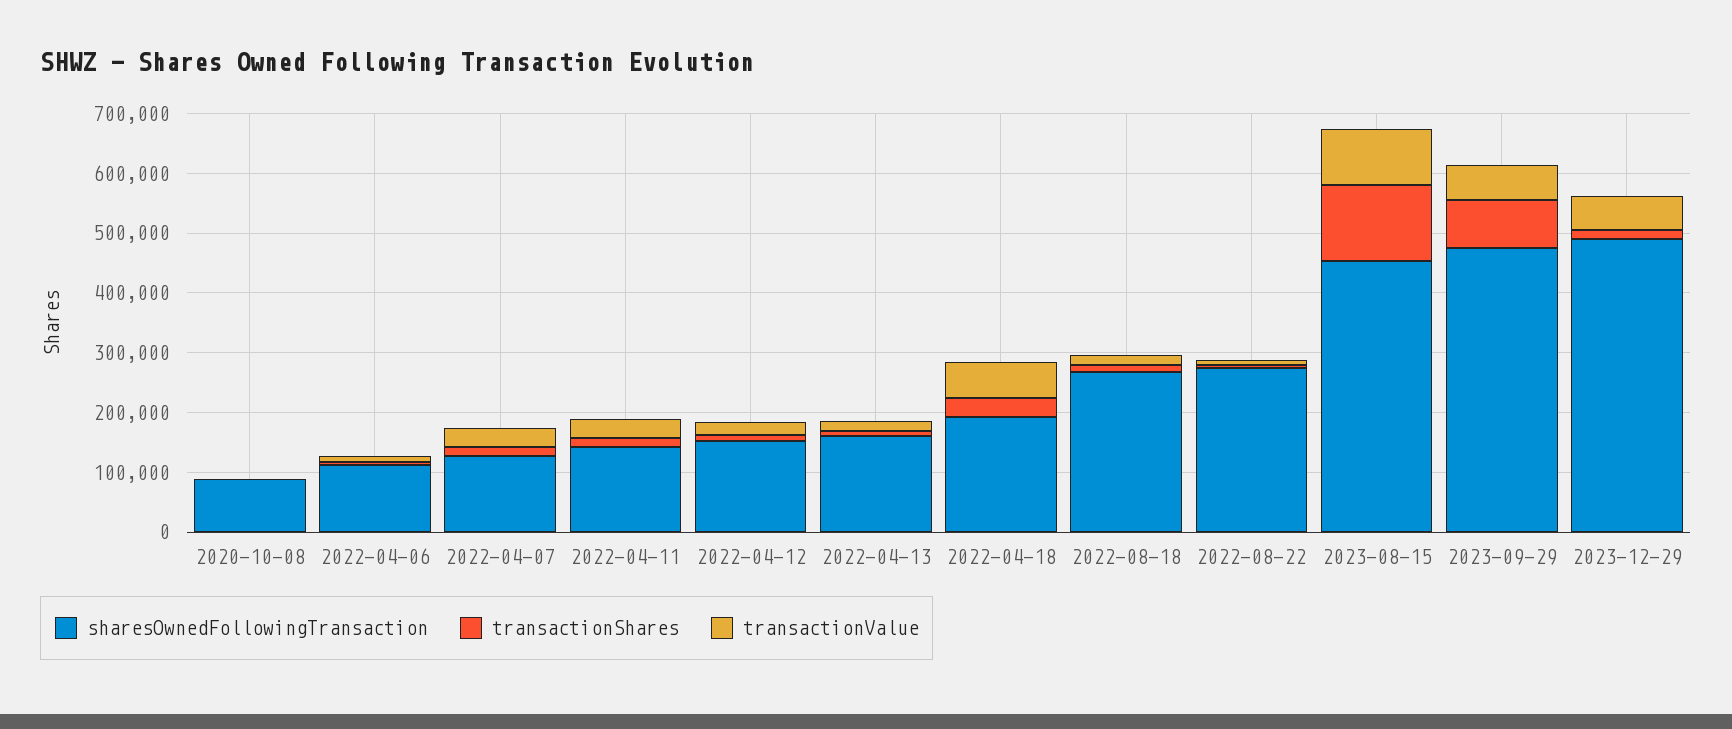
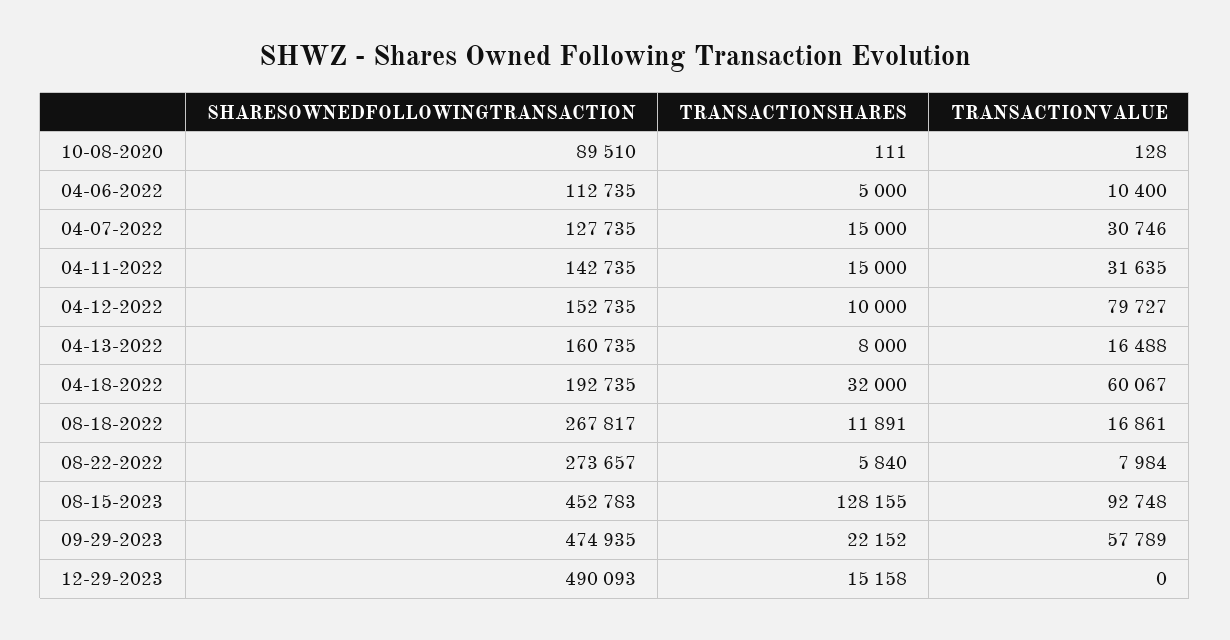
transactionValue, 2022-04-12: 20000 -> 79727
transactionShares, 2023-09-29: 80000 -> 22152
transactionValue, 2023-12-29: 60000 -> 0

